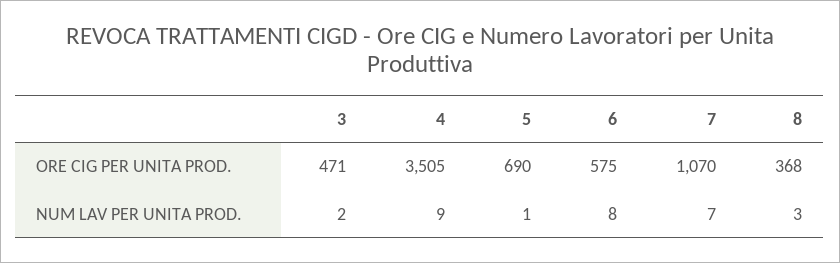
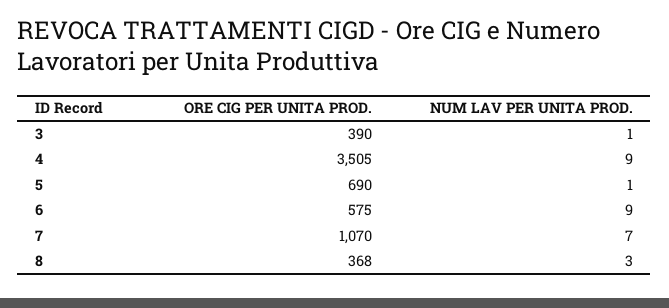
3, ORE CIG PER UNITA PROD.: 471 -> 390
3, NUM LAV PER UNITA PROD.: 2 -> 1
6, NUM LAV PER UNITA PROD.: 8 -> 9

